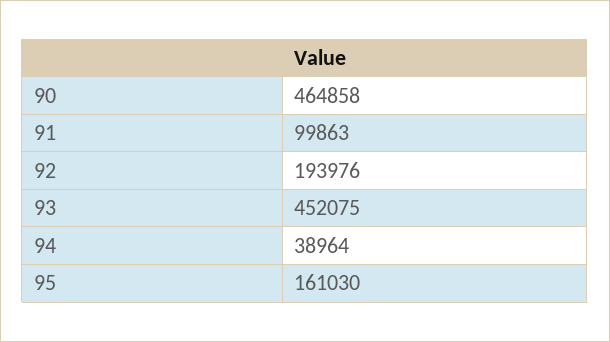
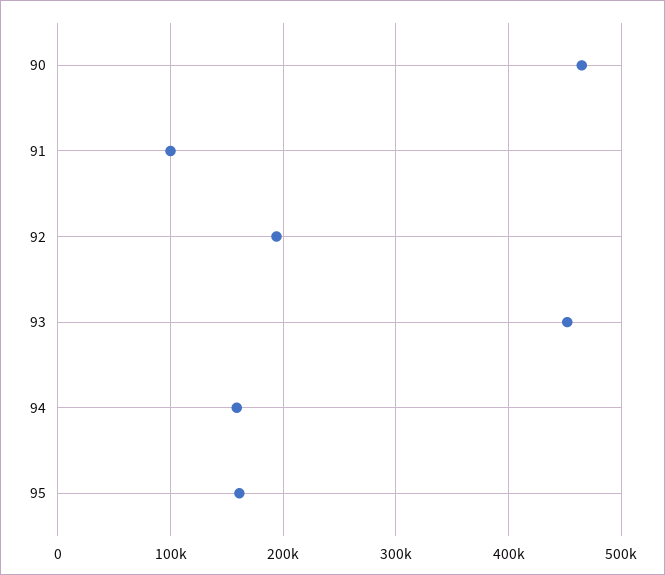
94: 38964 -> 160000

